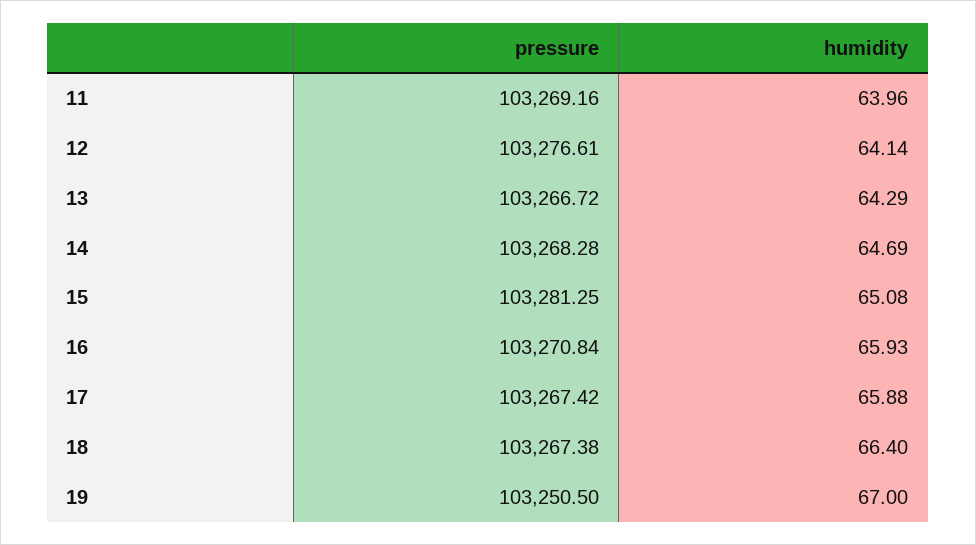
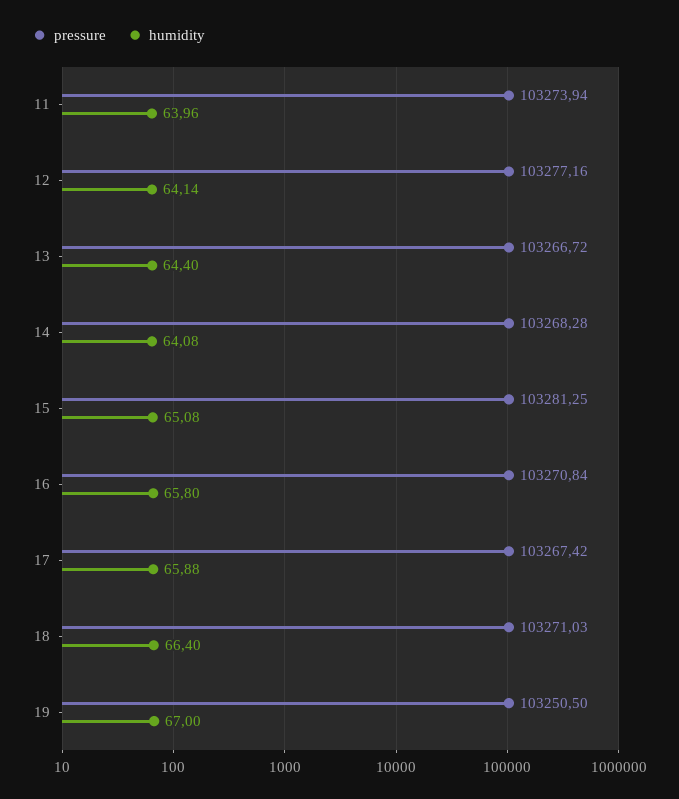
pressure, 11: 103269.16 -> 103273.94
pressure, 12: 103276.61 -> 103277.16
humidity, 13: 64.29 -> 64.4
humidity, 14: 64.69 -> 64.08
humidity, 16: 65.93 -> 65.8
pressure, 18: 103267.38 -> 103271.03

